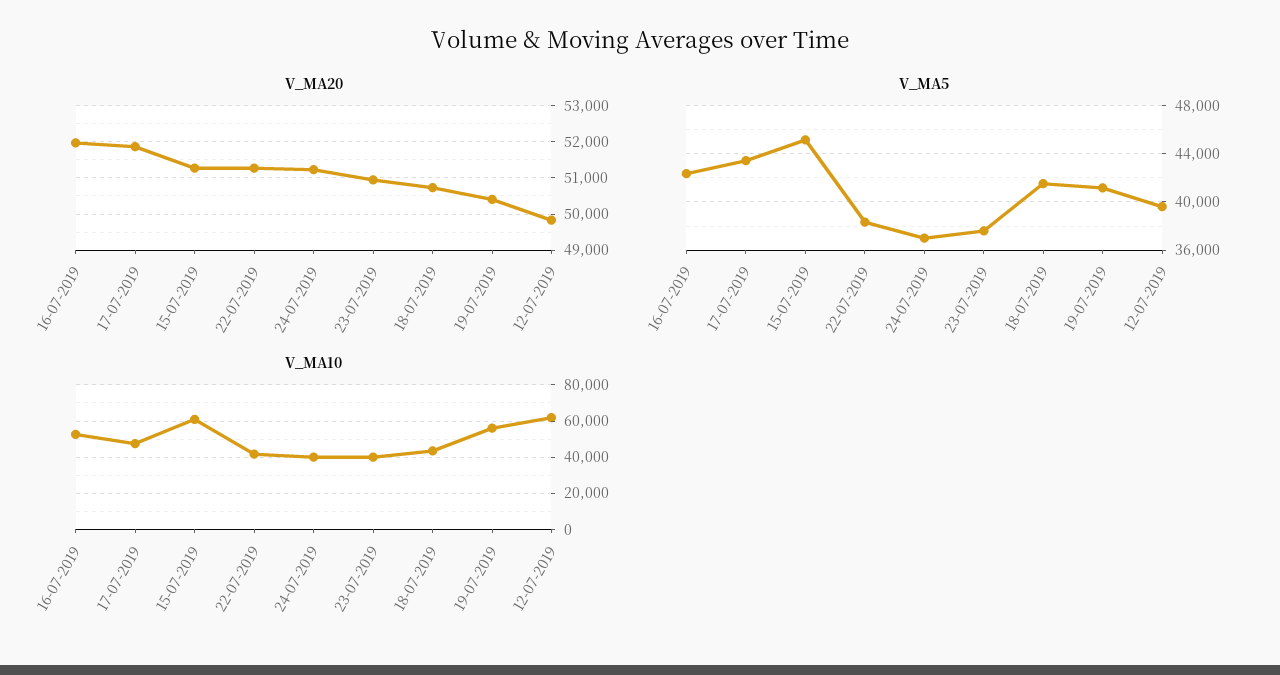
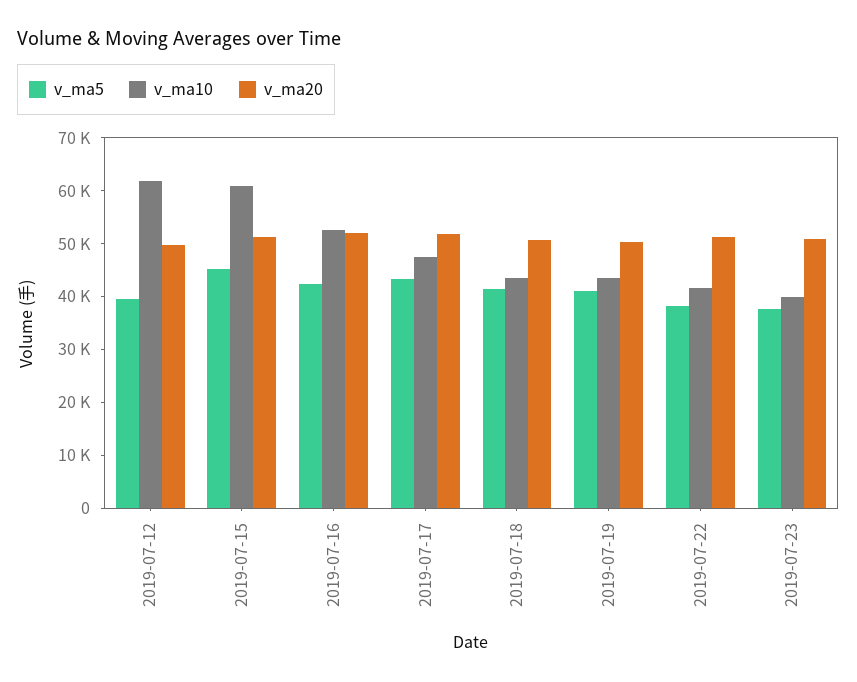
V_MA20, 24-07-2019: 51200 -> none
V_MA5, 24-07-2019: 37000 -> none
V_MA10, 24-07-2019: 40000 -> none
V_MA10, 19-07-2019: 55000 -> 44000

